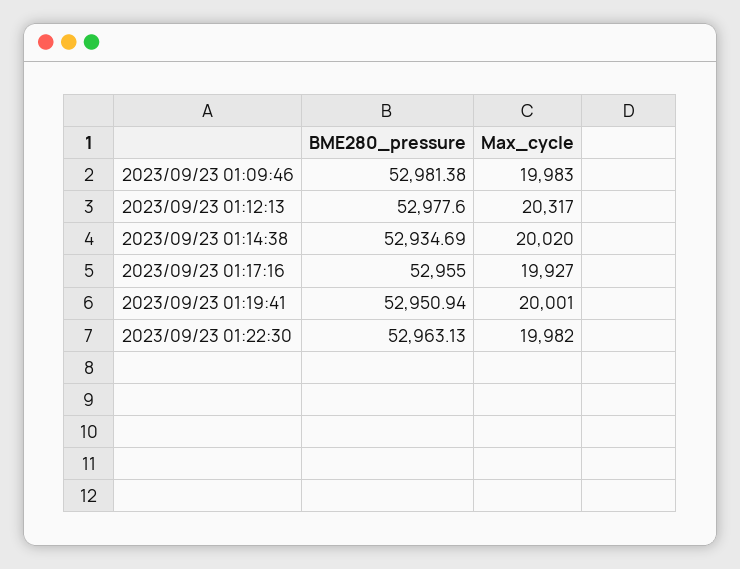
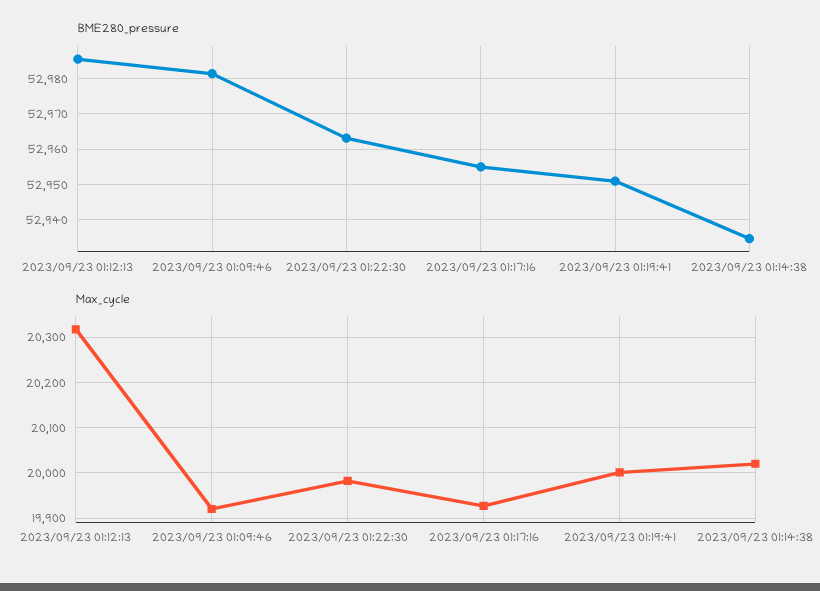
Max_cycle, 2023/09/23 01:09:46: 19983 -> 19920
BME280_pressure, 2023/09/23 01:12:13: 52977.6 -> 52986

